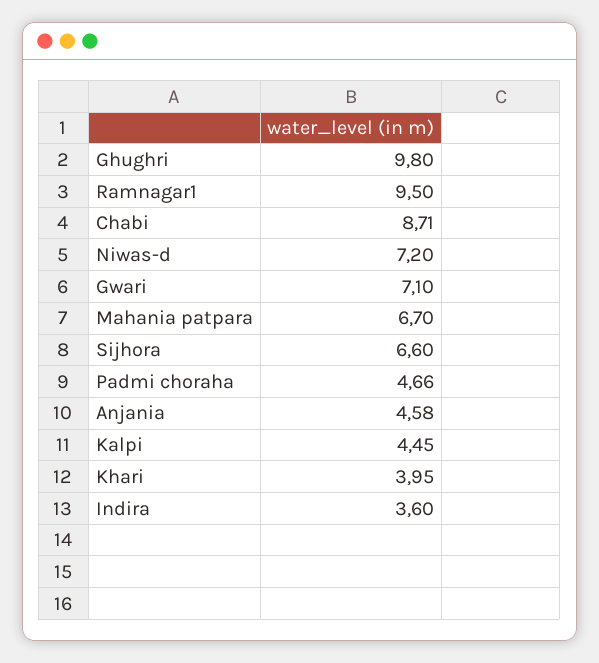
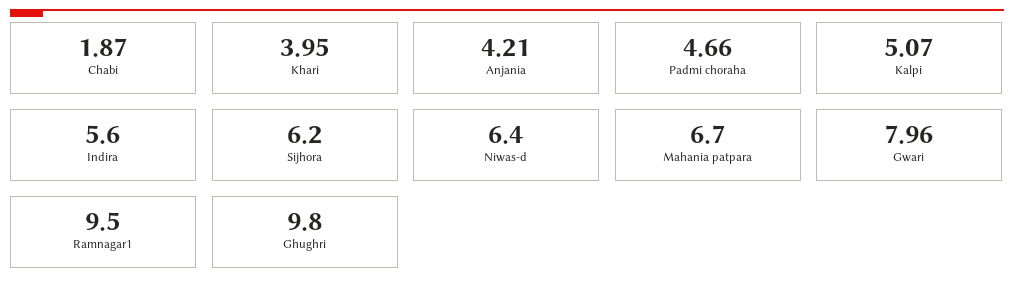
Chabi: 8.71 -> 1.87
Niwas-d: 7.2 -> 6.4
Gwari: 7.1 -> 7.96
Sijhora: 6.6 -> 6.2
Anjania: 4.58 -> 4.21
Kalpi: 4.45 -> 5.07
Indira: 3.6 -> 5.6

